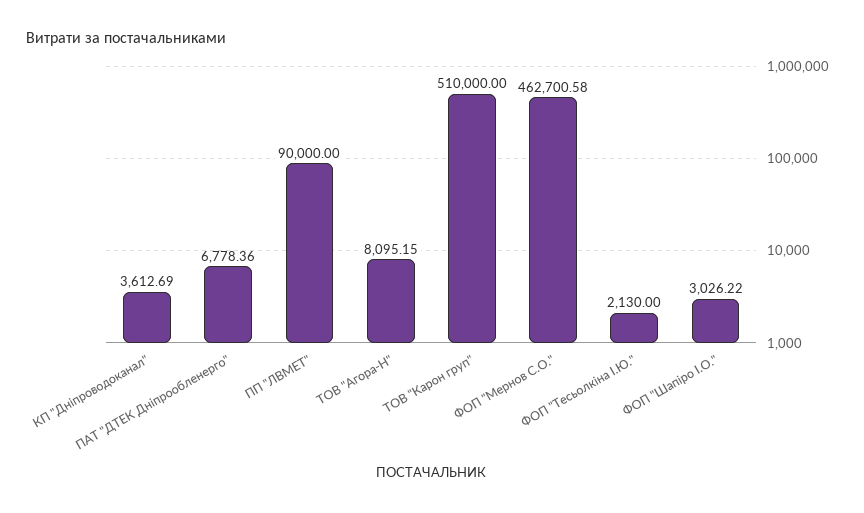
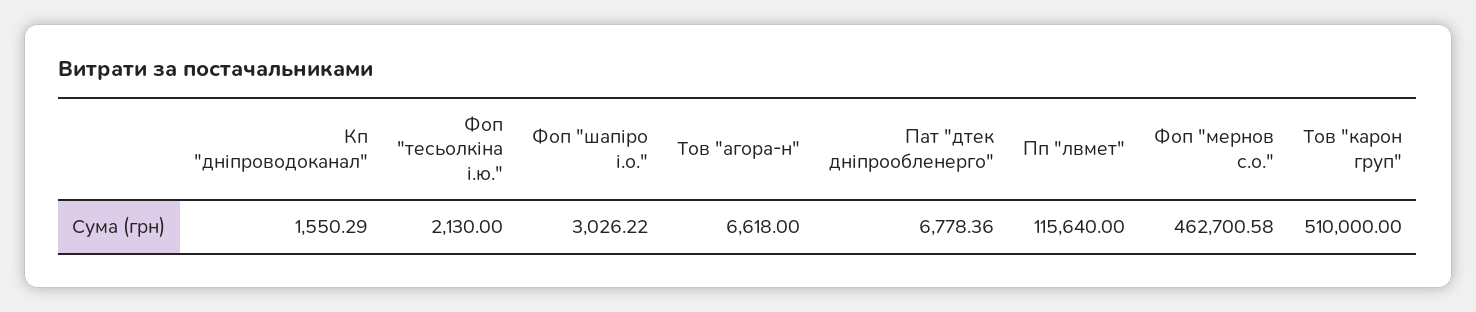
КП "Дніпроводоканал": 3612.69 -> 1550.29
ПП "ЛВМЕТ": 90000 -> 115640
ТОВ "Агора-Н": 8095.15 -> 6618

